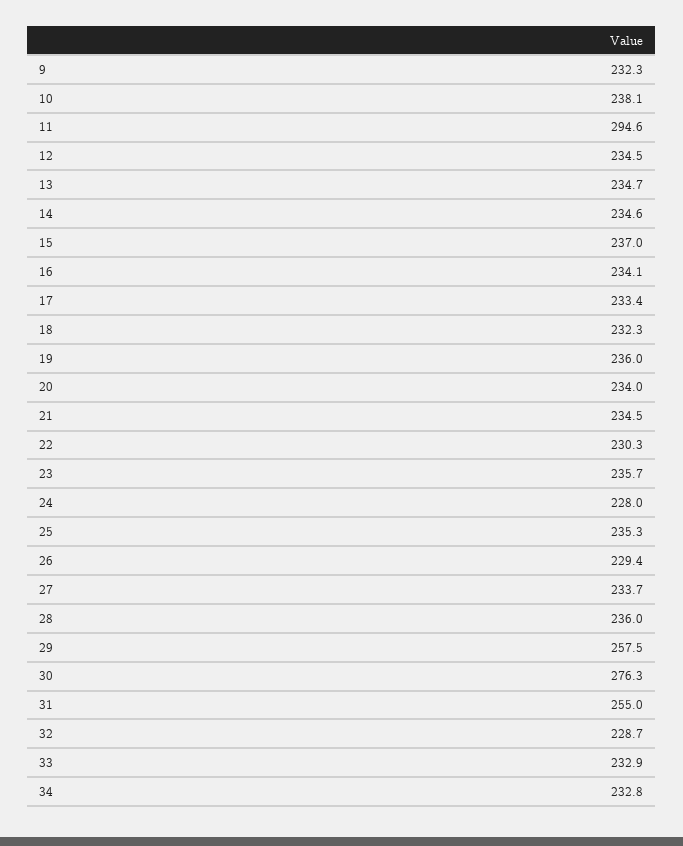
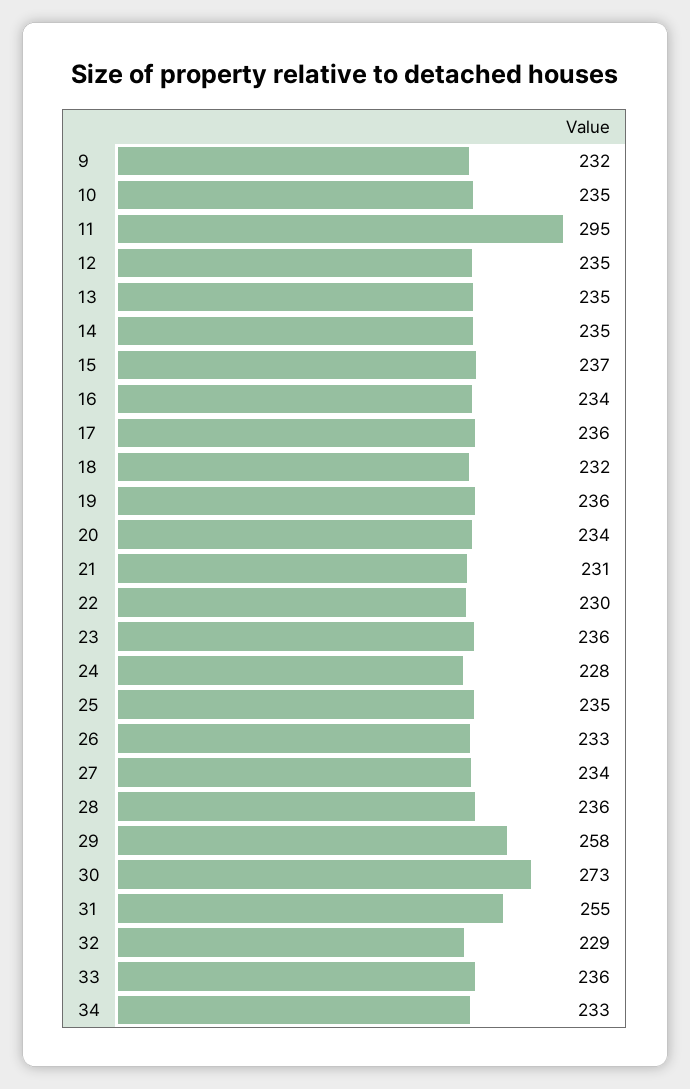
10: 238.1 -> 235
17: 233.4 -> 236
21: 234.5 -> 231
26: 229.4 -> 233
30: 276.3 -> 273
33: 232.9 -> 236

